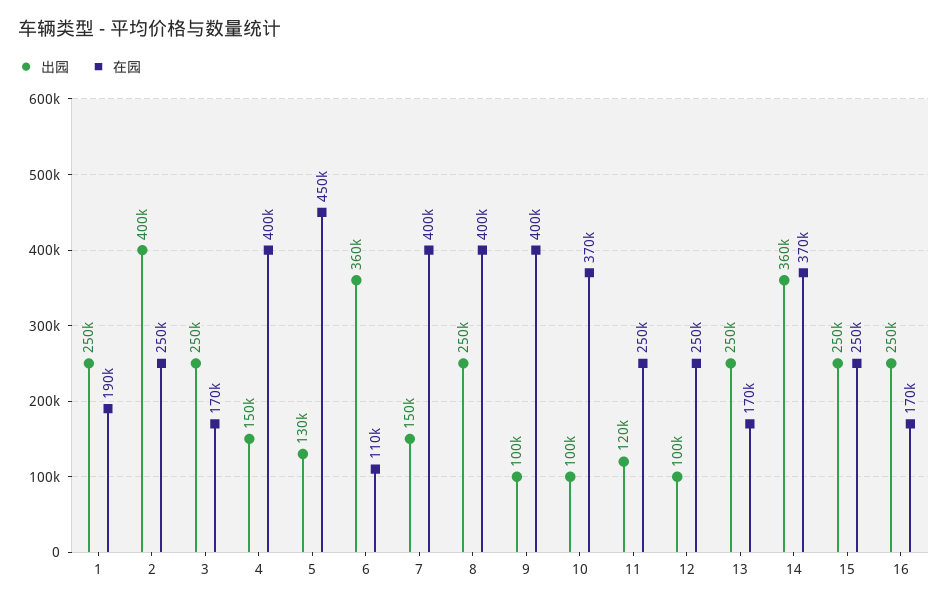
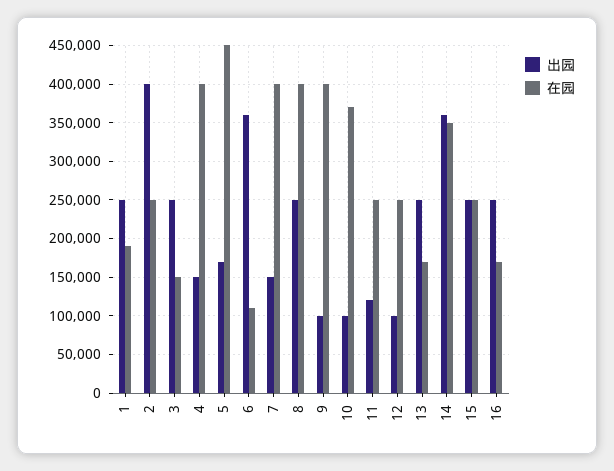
在园, 3: 170000 -> 150000
出园, 5: 130000 -> 170000
在园, 14: 370000 -> 350000

